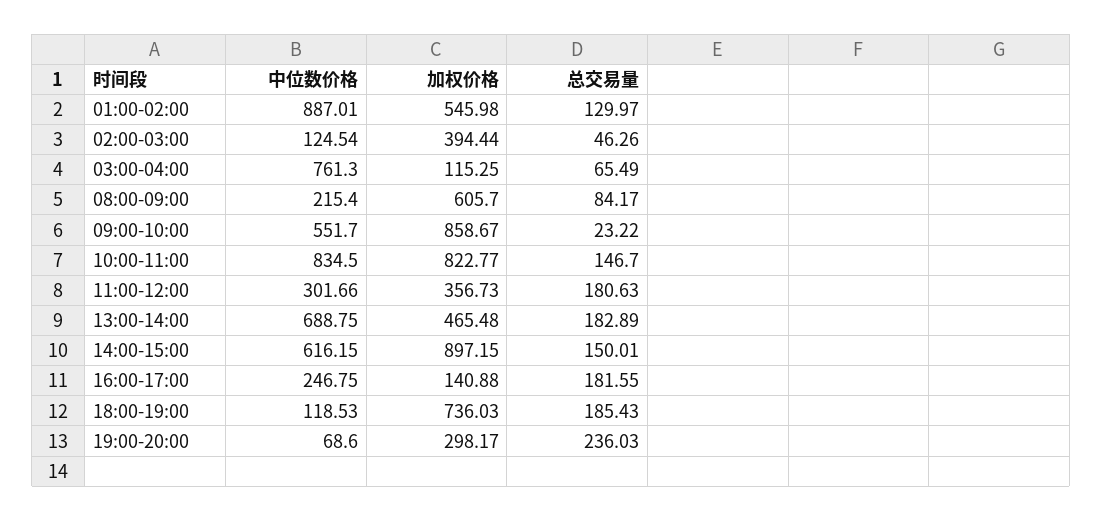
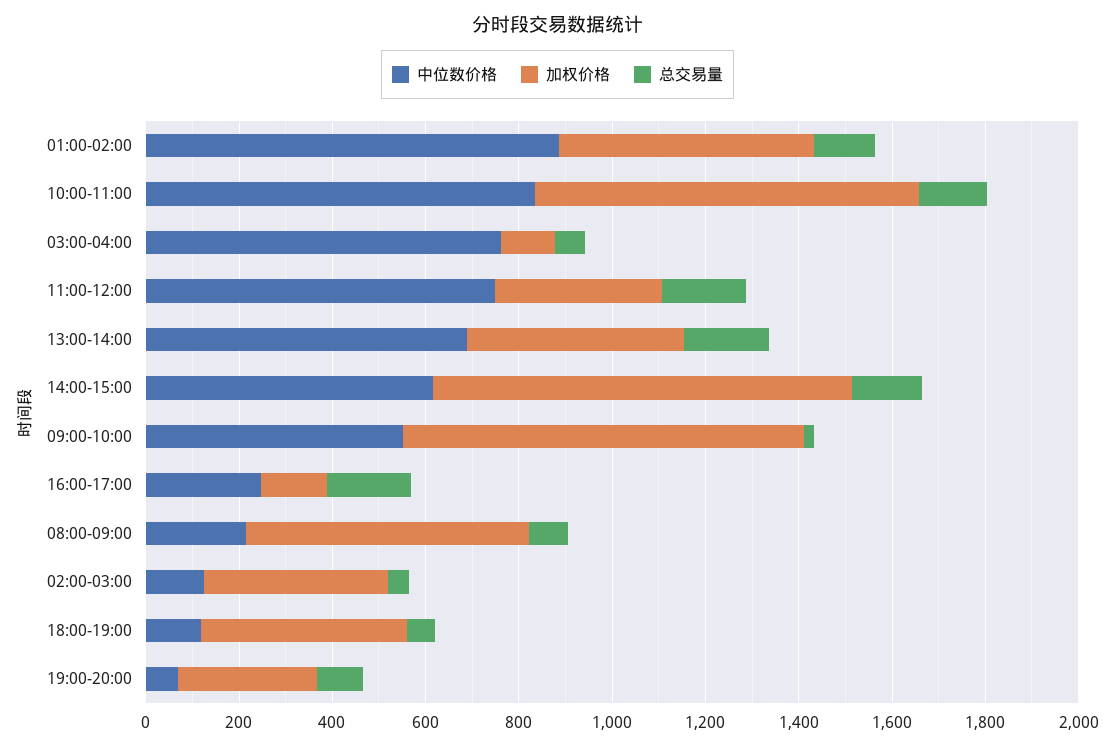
中位数价格, 11:00-12:00: 301.66 -> 750
加权价格, 18:00-19:00: 736.03 -> 450
总交易量, 18:00-19:00: 185.43 -> 50
总交易量, 19:00-20:00: 236.03 -> 100

